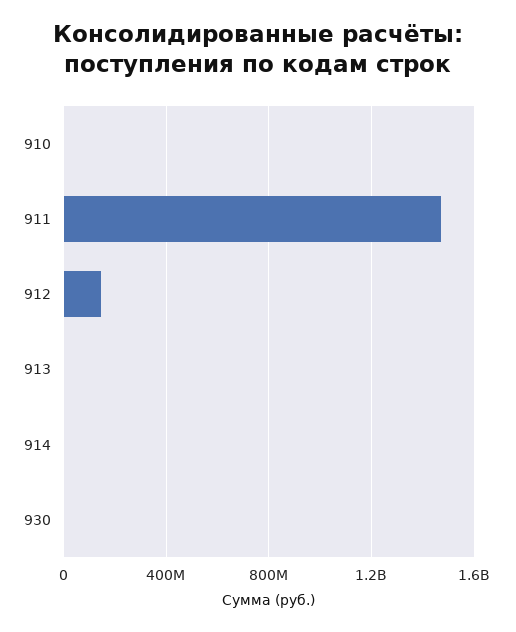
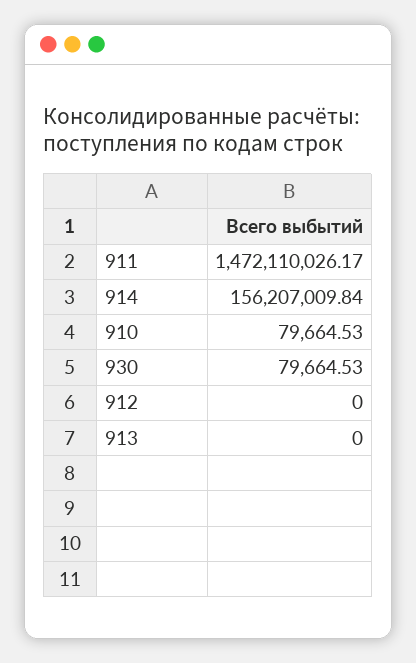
912: 150000000 -> 0
914: 0 -> 156207009.84

